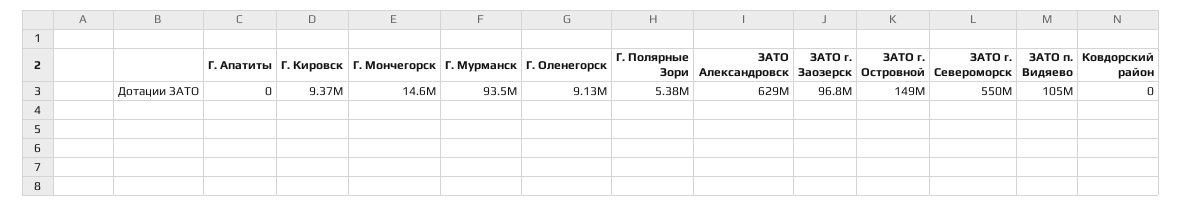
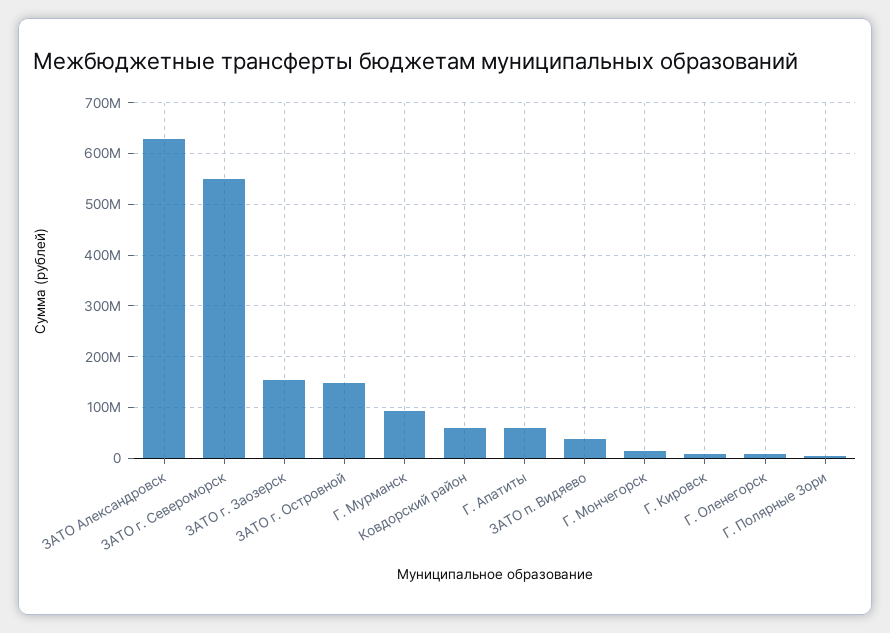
Г. Апатиты: 0 -> 60000000
ЗАТО г. Заозерск: 96800000 -> 160000000
ЗАТО п. Видяево: 105000000 -> 40000000
Ковдорский район: 0 -> 60000000

